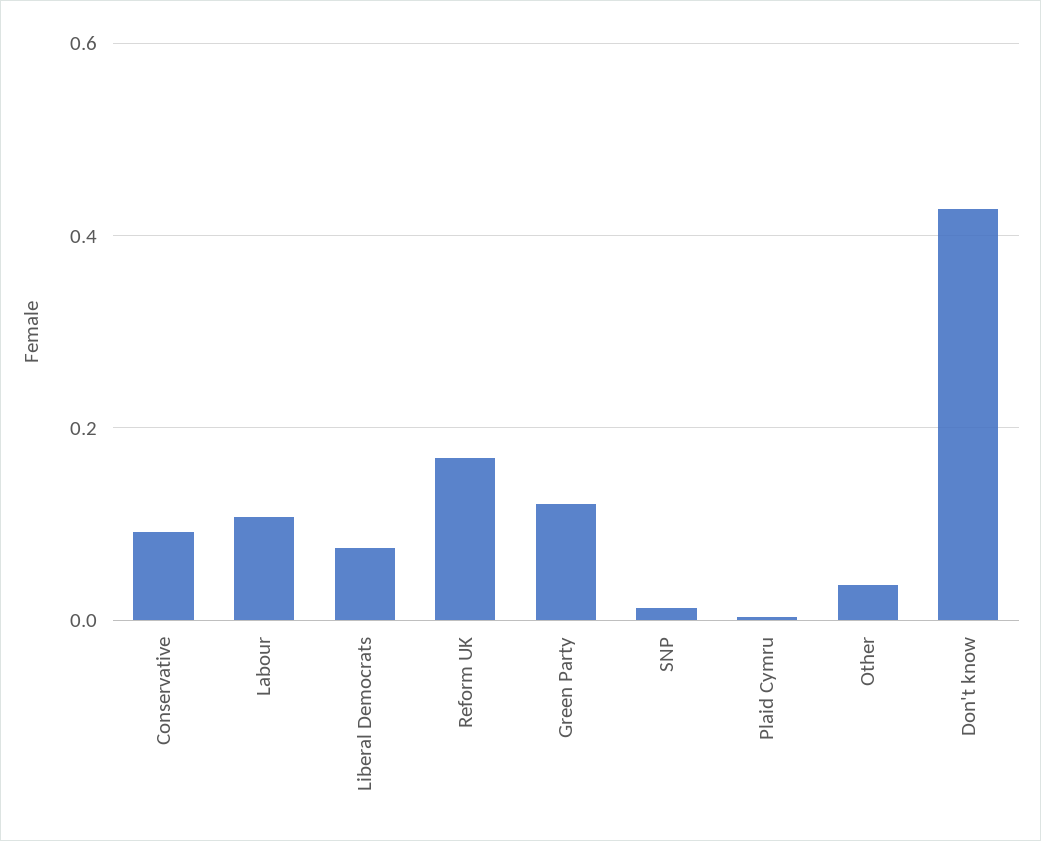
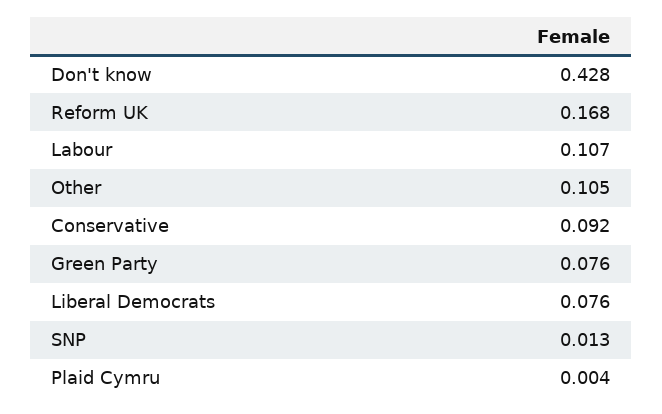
Green Party: 0.12 -> 0.076
Other: 0.04 -> 0.105

